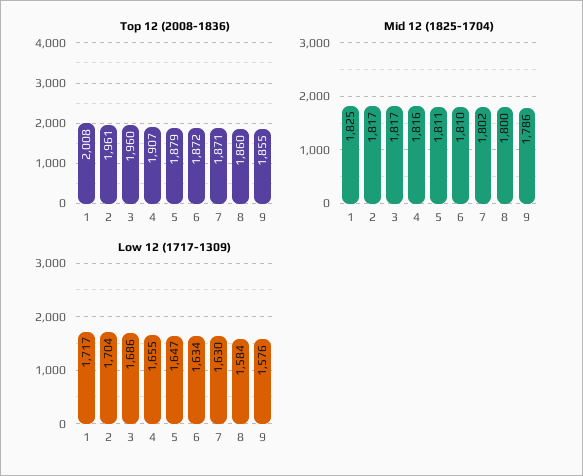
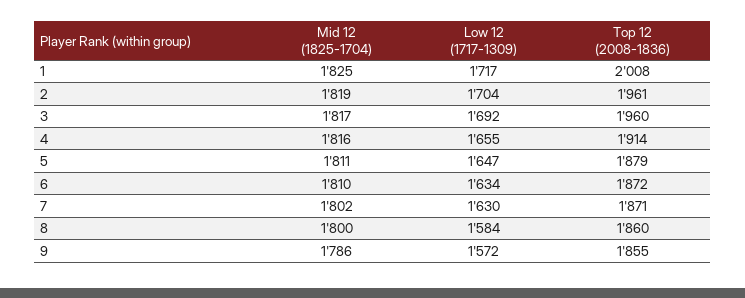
Top 12 (2008-1836), 4: 1907 -> 1914
Mid 12 (1825-1704), 2: 1817 -> 1819
Low 12 (1717-1309), 3: 1686 -> 1692
Low 12 (1717-1309), 9: 1576 -> 1572

